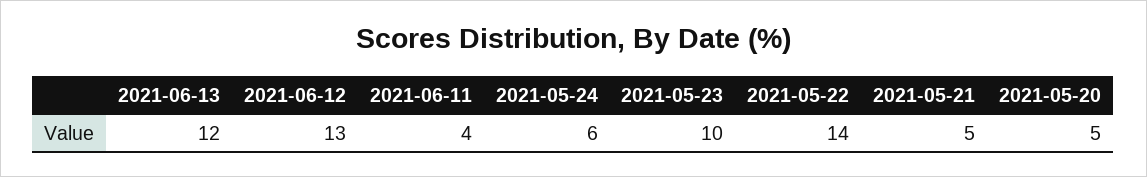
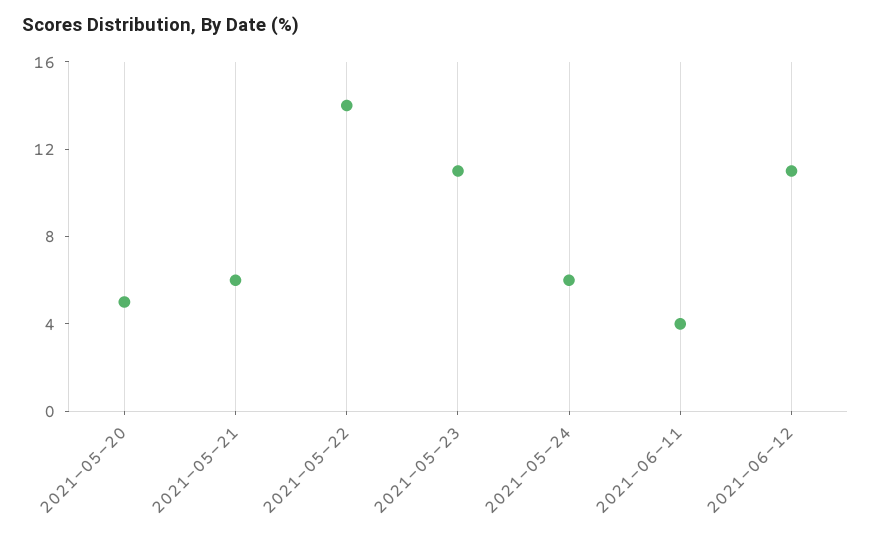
2021-06-13: 12 -> none
2021-06-12: 13 -> 11
2021-05-23: 10 -> 11
2021-05-21: 5 -> 6

